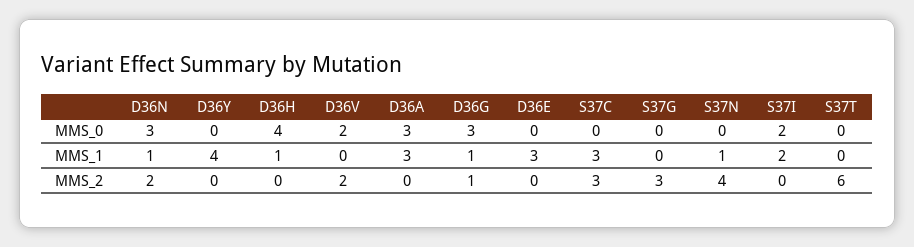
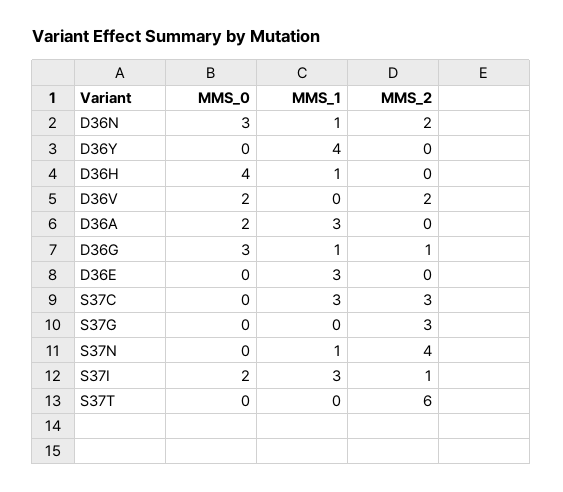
D36A, MMS_0: 3 -> 2
S37I, MMS_1: 2 -> 3
S37I, MMS_2: 0 -> 1

